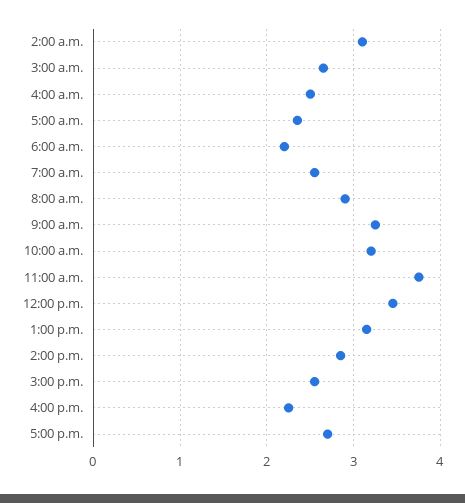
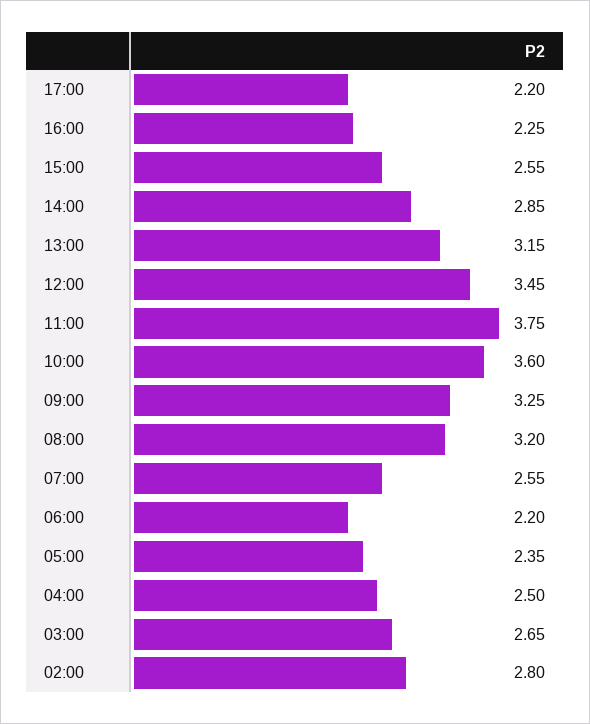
2:00 a.m.: 3.1 -> 2.8
8:00 a.m.: 2.9 -> 3.2
10:00 a.m.: 3.2 -> 3.6
5:00 p.m.: 2.7 -> 2.2

